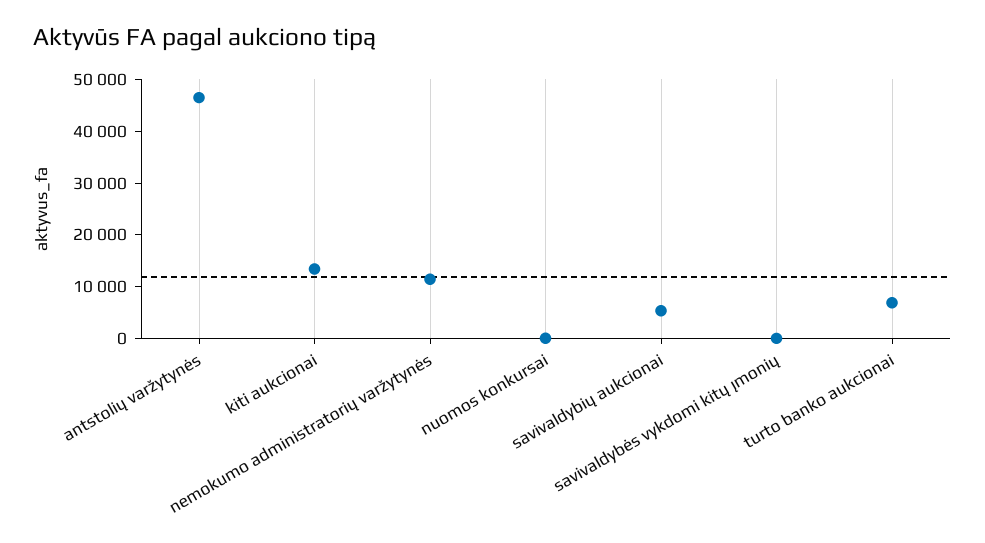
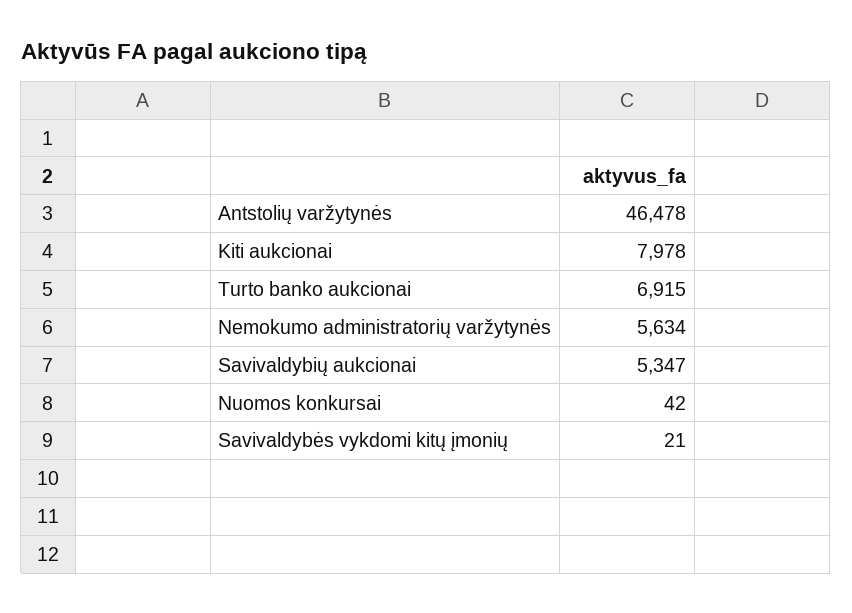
kiti aukcionai: 14000 -> 7978
nemokumo administratorių varžytynės: 12000 -> 5634

